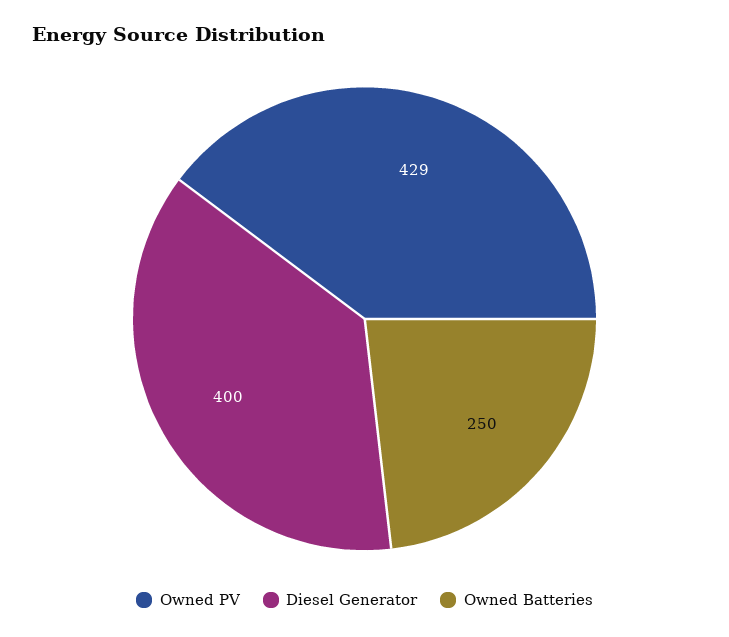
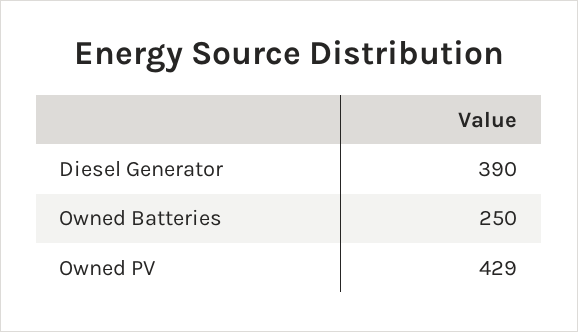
Diesel Generator: 400 -> 390

